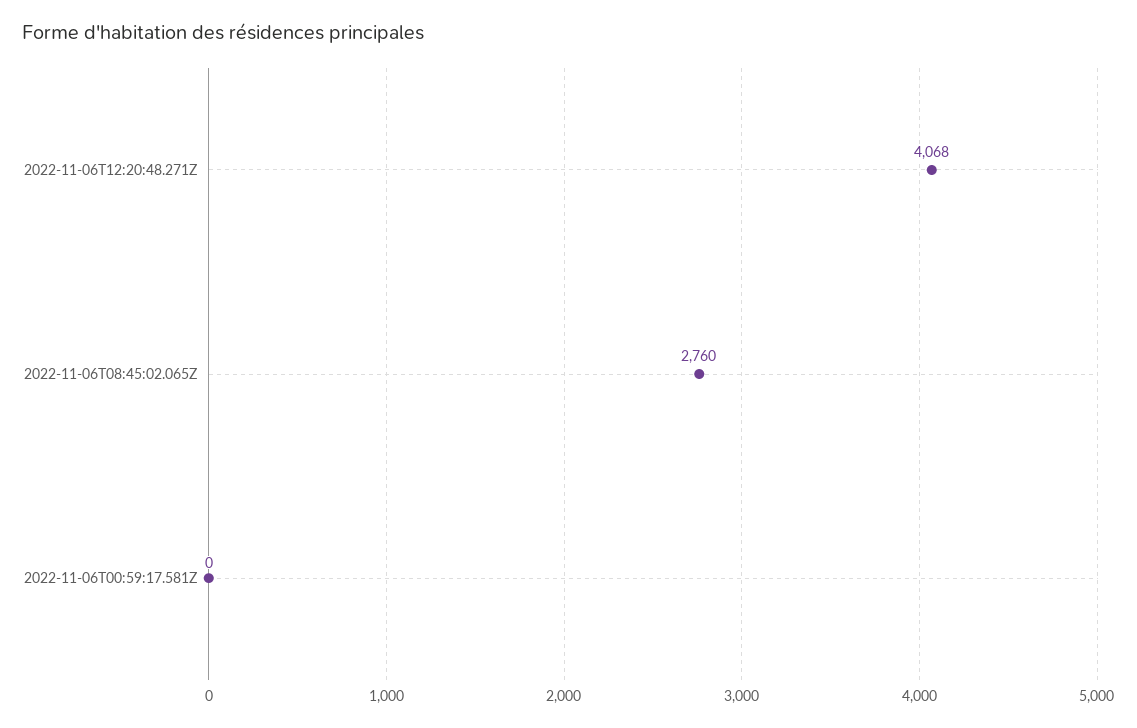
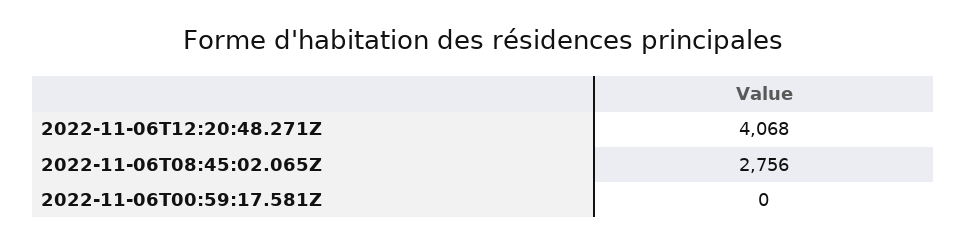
2022-11-06T08:45:02.065Z: 2760 -> 2756

